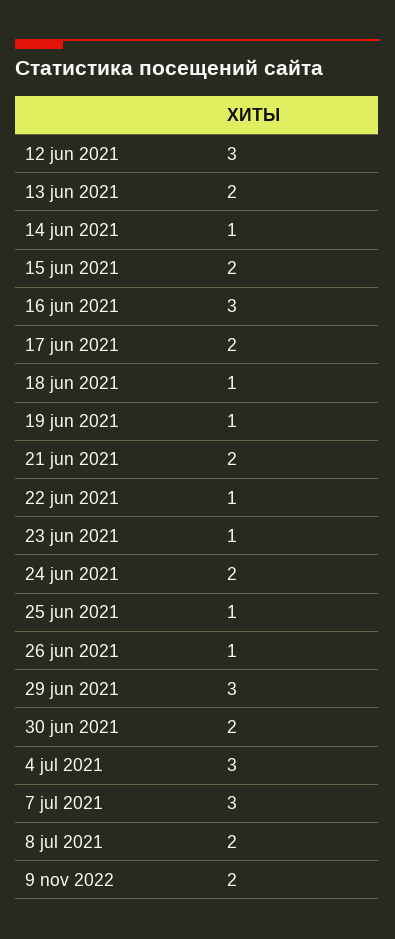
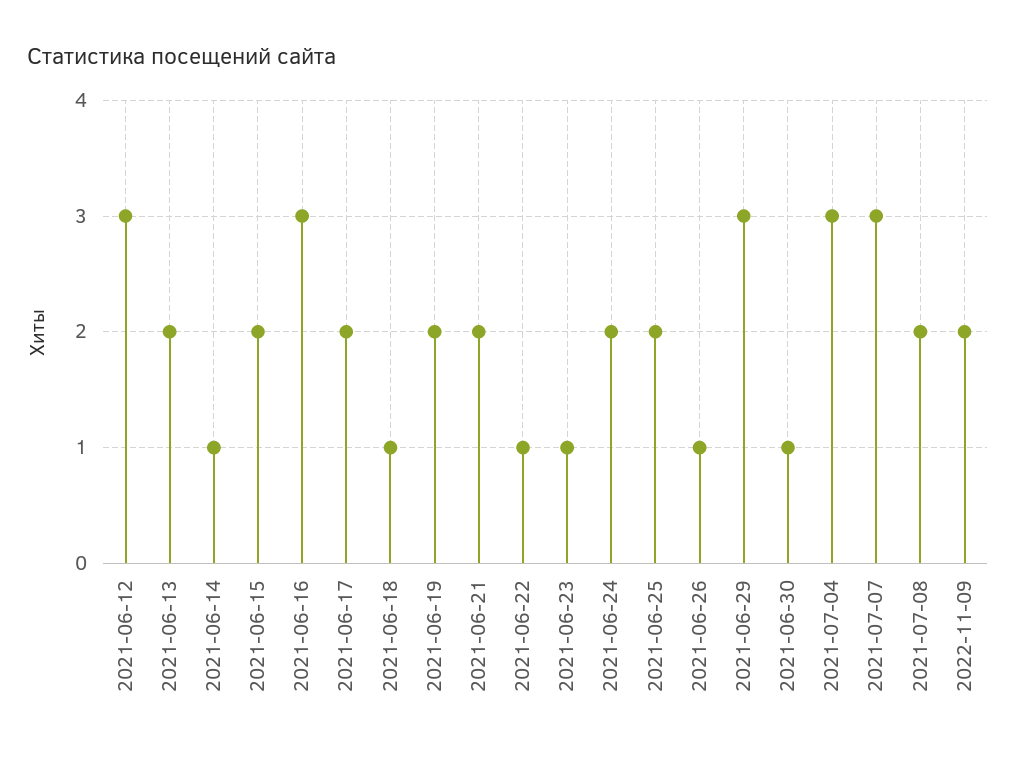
19 jun 2021: 1 -> 2
25 jun 2021: 1 -> 2
30 jun 2021: 2 -> 1

